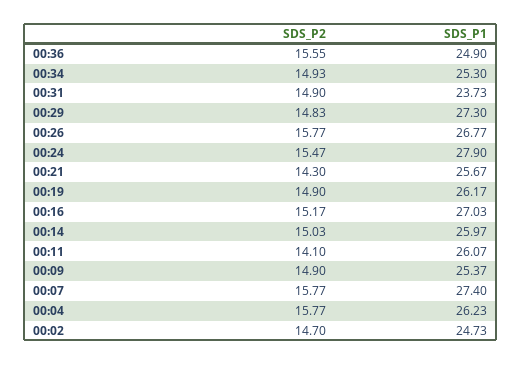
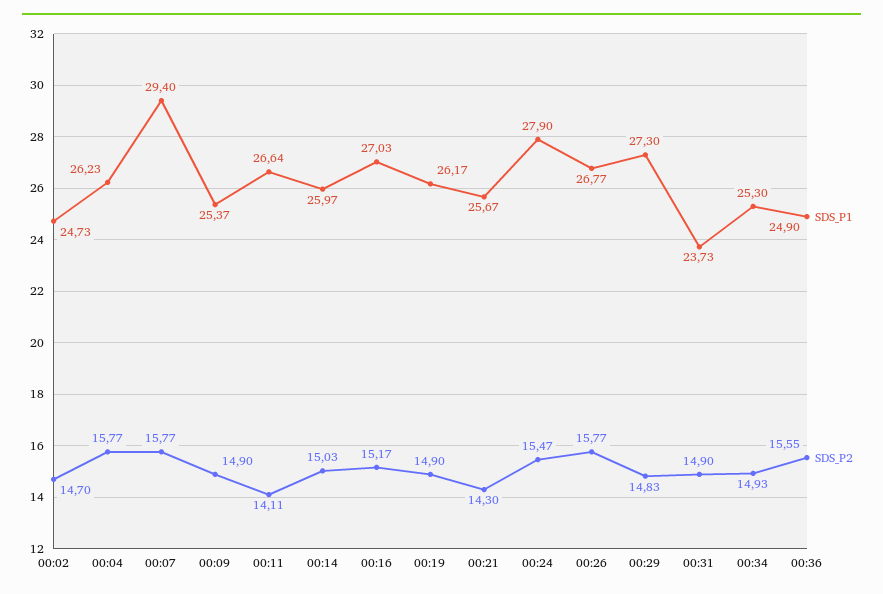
SDS_P2, 00:11: 14.1 -> 14.11
SDS_P1, 00:11: 26.07 -> 26.64
SDS_P1, 00:07: 27.4 -> 29.4

